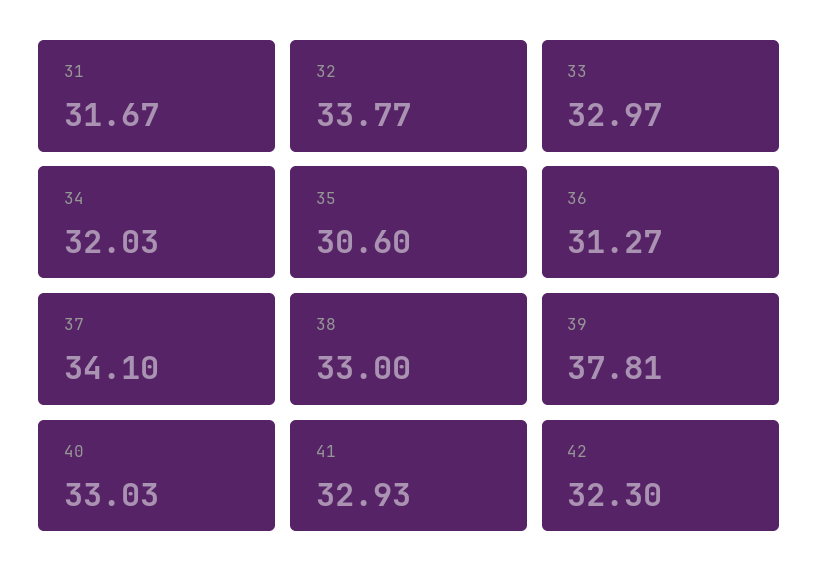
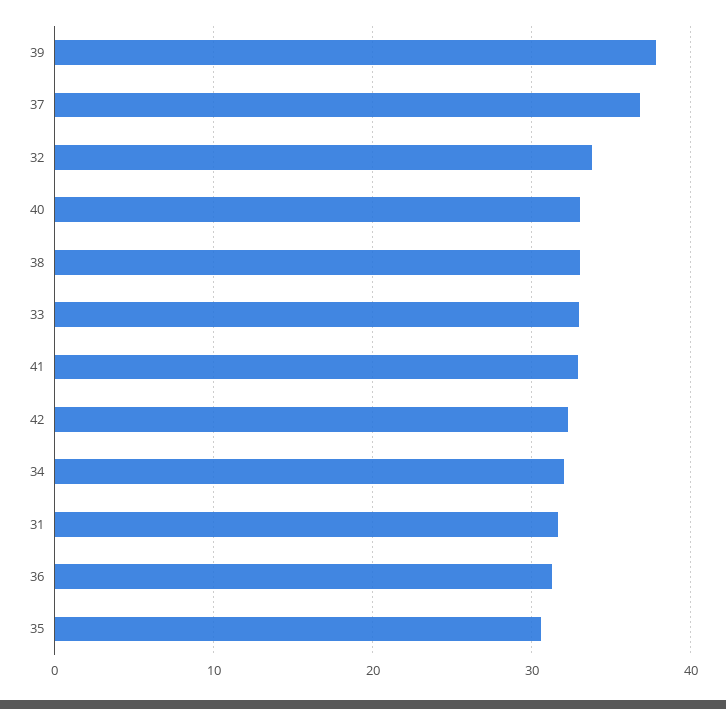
37: 34.1 -> 37

